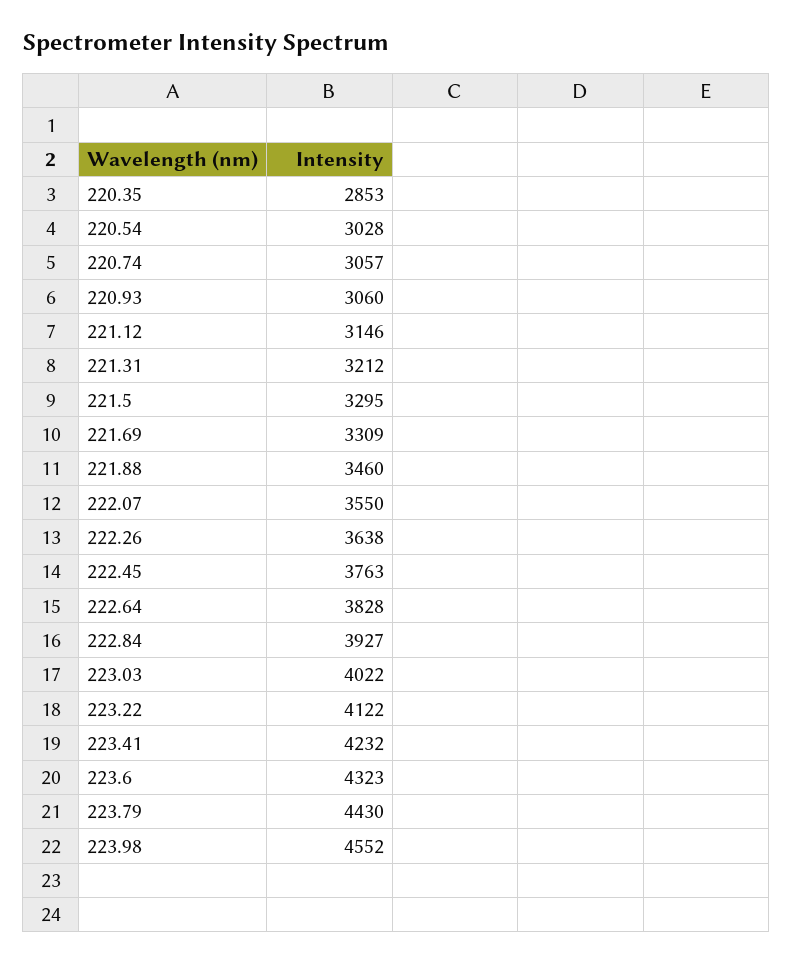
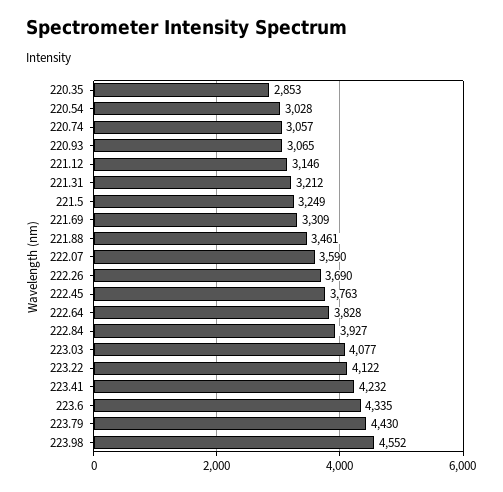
220.93: 3060 -> 3065
221.5: 3295 -> 3249
221.88: 3460 -> 3461
222.07: 3550 -> 3590
222.26: 3638 -> 3690
223.03: 4022 -> 4077
223.6: 4323 -> 4335

